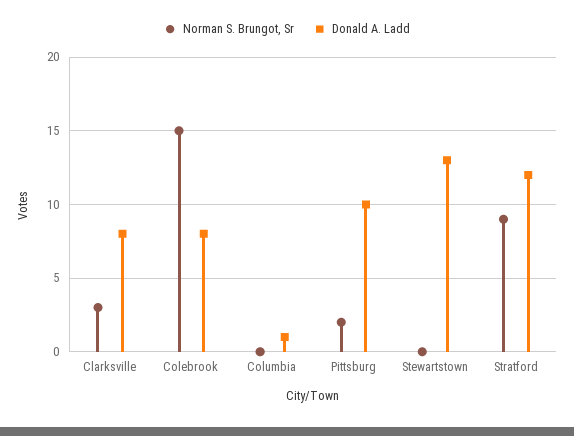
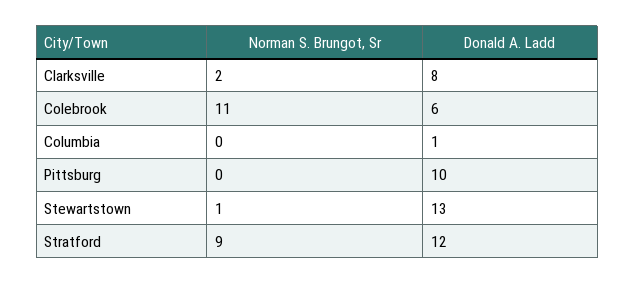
Norman S. Brungot, Sr, Clarksville: 3 -> 2
Norman S. Brungot, Sr, Colebrook: 15 -> 11
Donald A. Ladd, Colebrook: 8 -> 6
Norman S. Brungot, Sr, Pittsburg: 2 -> 0
Norman S. Brungot, Sr, Stewartstown: 0 -> 1

